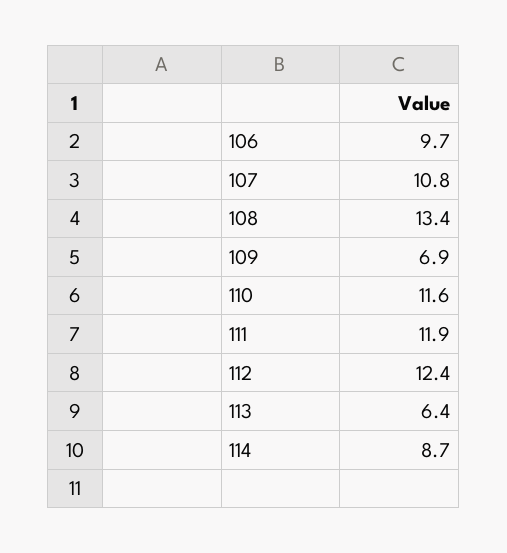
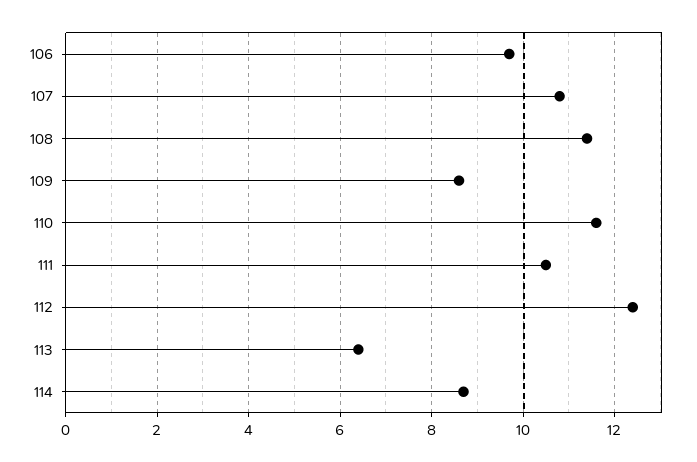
108: 13.4 -> 11.5
109: 6.9 -> 8.5
111: 11.9 -> 10.5

